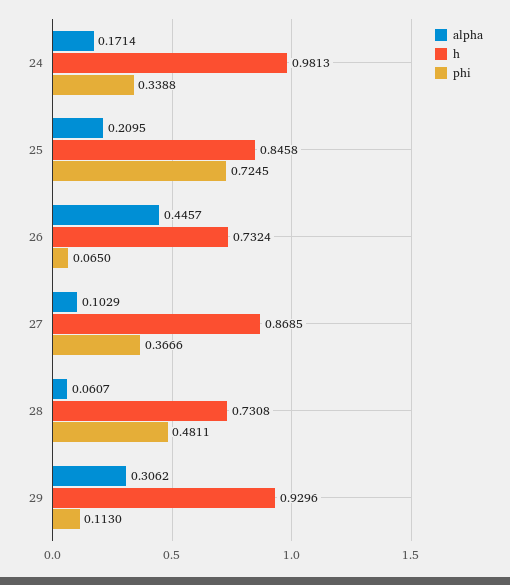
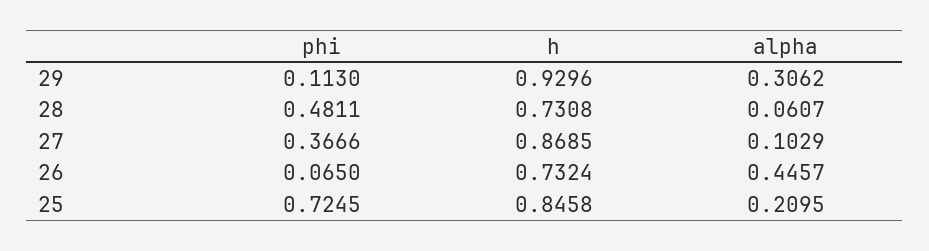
alpha, 24: 0.1714 -> none
h, 24: 0.9813 -> none
phi, 24: 0.3388 -> none

